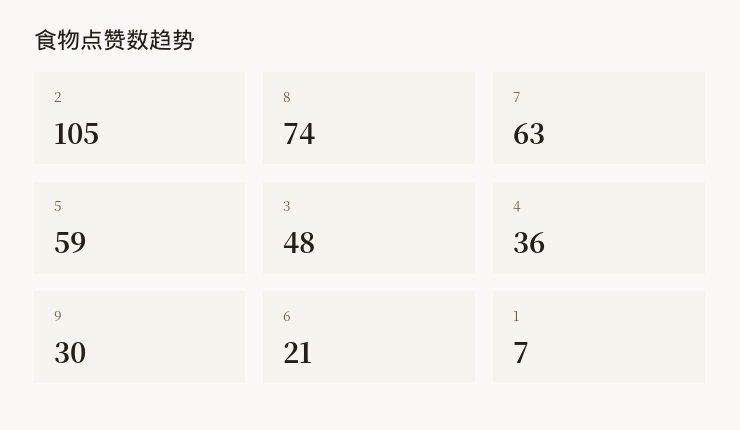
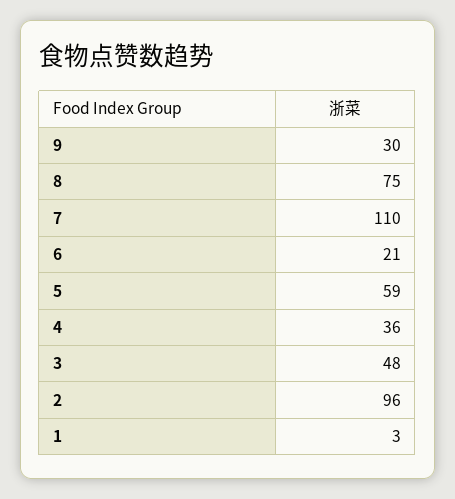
2: 105 -> 96
8: 74 -> 75
7: 63 -> 110
1: 7 -> 3

